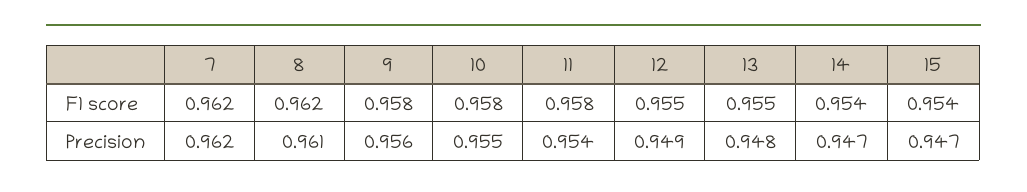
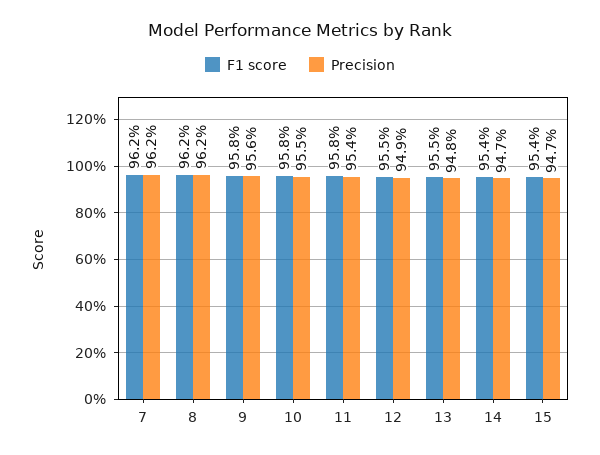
Precision, 8: 0.961 -> 0.962

